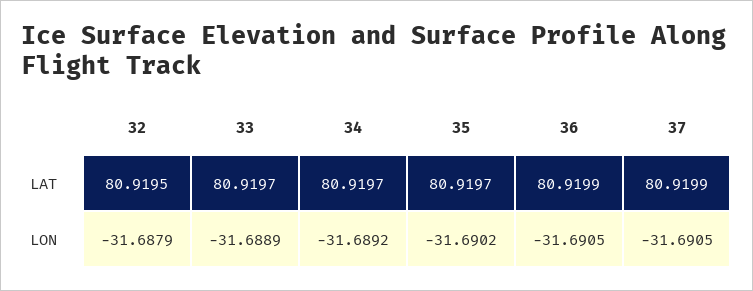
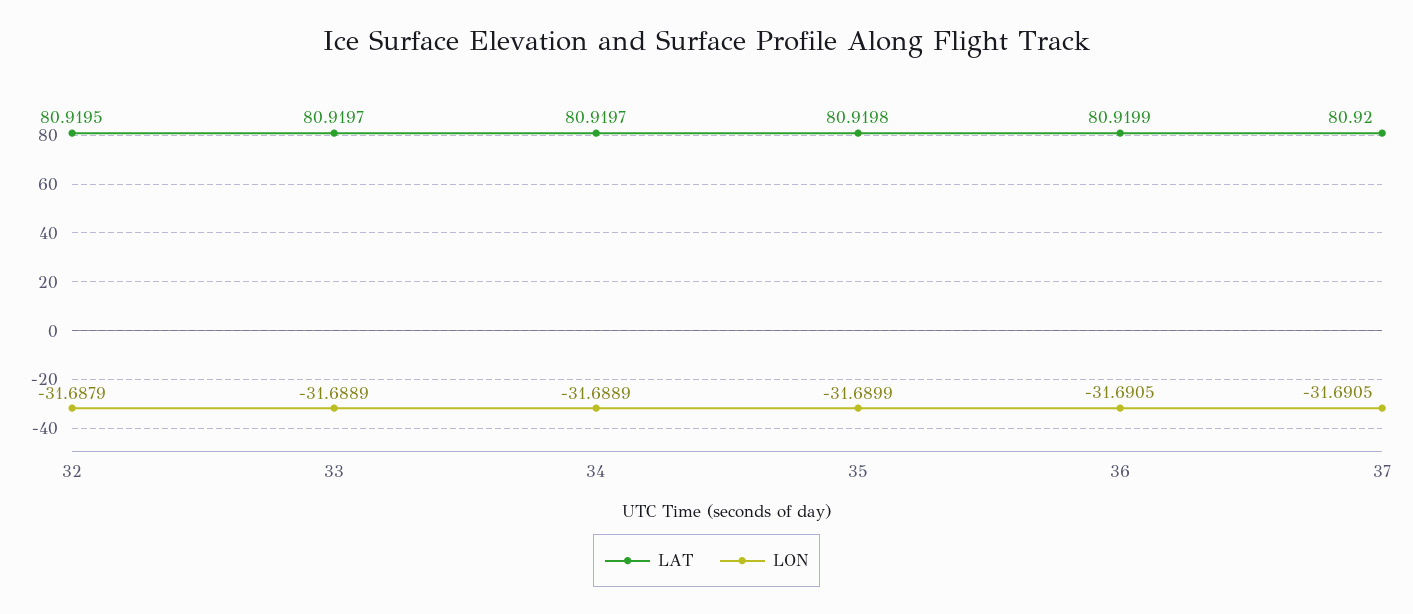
LAT, 35: 80.9197 -> 80.9198
LAT, 37: 80.9199 -> 80.92
LON, 34: -31.6892 -> -31.6889
LON, 35: -31.6902 -> -31.6899

